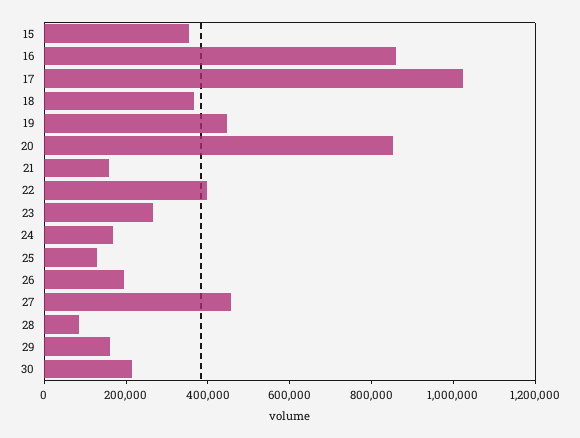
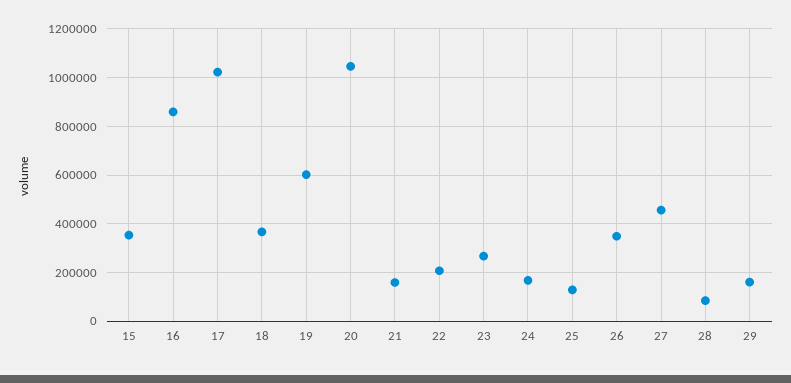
19: 450000 -> 600000
20: 850000 -> 1050000
22: 400000 -> 200000
26: 200000 -> 350000
30: 200000 -> none

